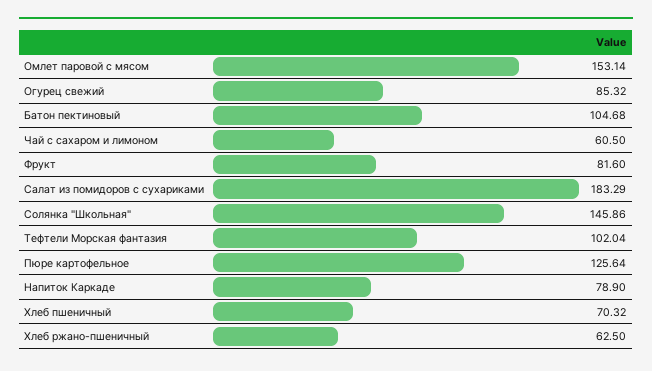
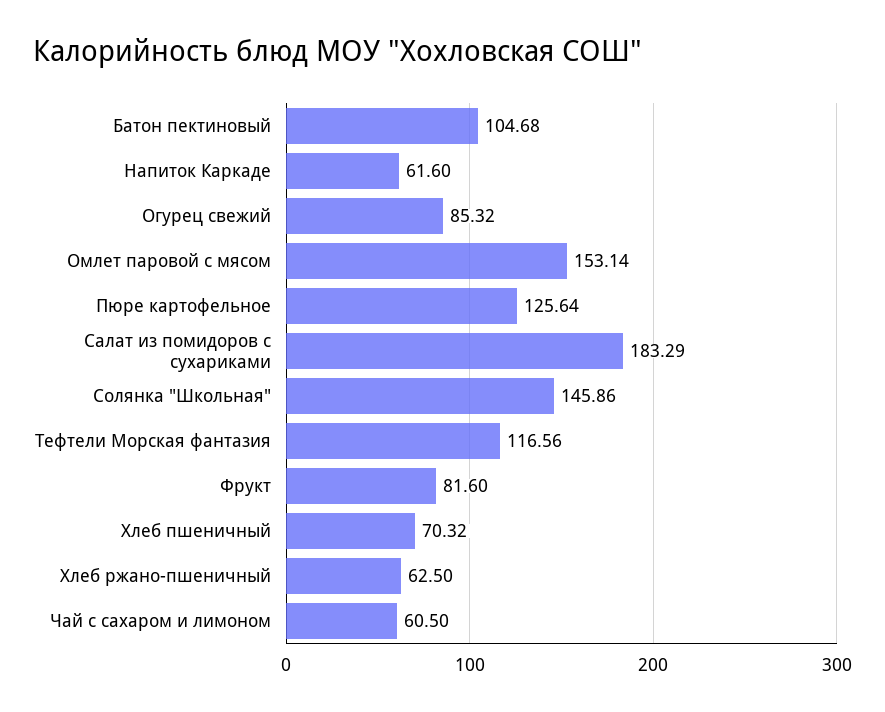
Тефтели Морская фантазия: 102.04 -> 116.56
Напиток Каркаде: 78.9 -> 61.6

